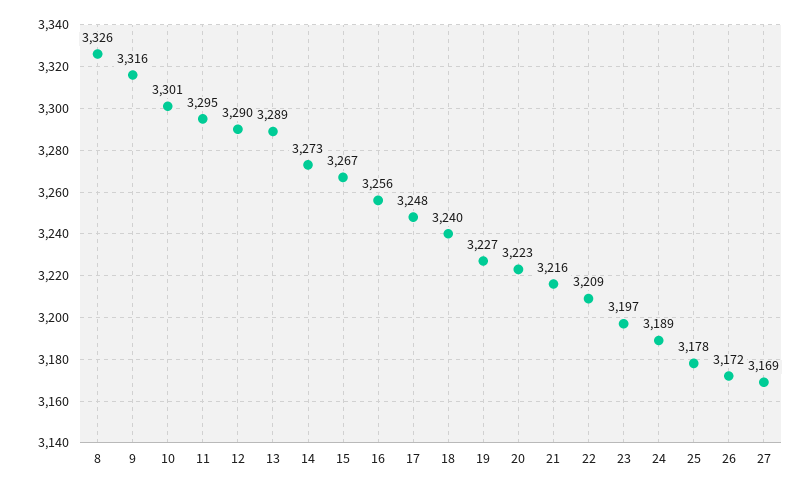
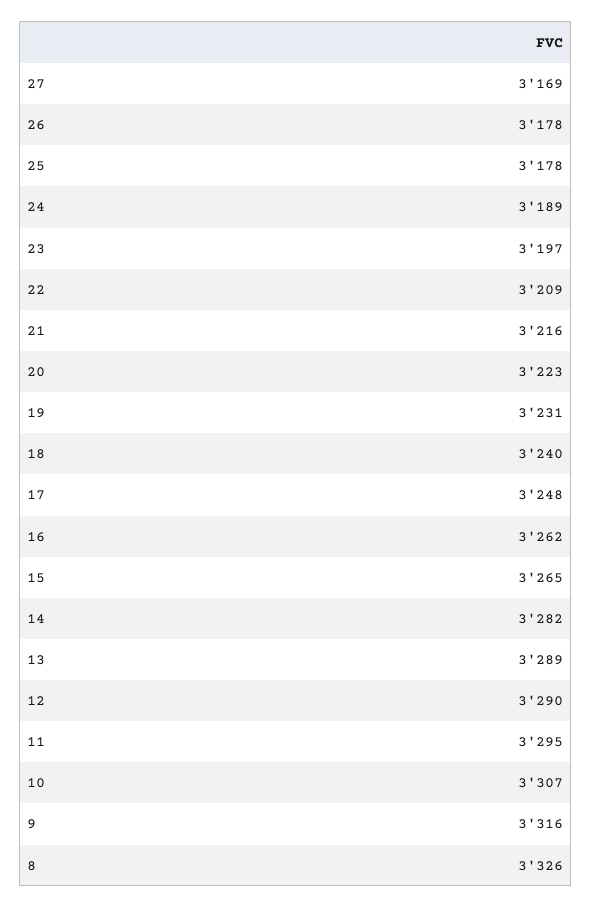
10: 3301 -> 3307
14: 3273 -> 3282
15: 3267 -> 3265
16: 3256 -> 3262
19: 3227 -> 3231
26: 3172 -> 3178

